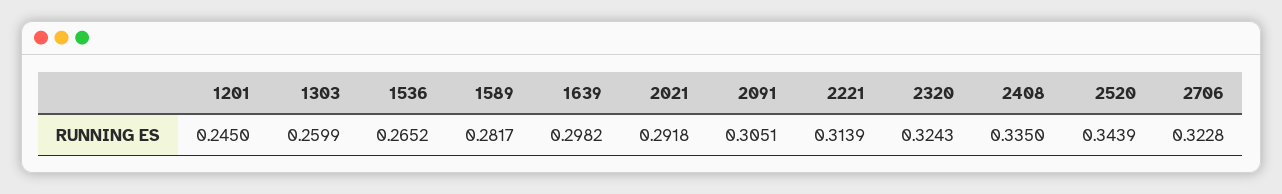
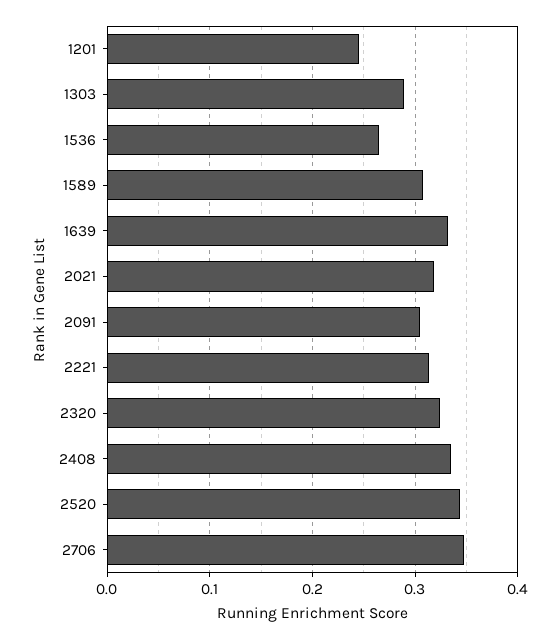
1303: 0.2599 -> 0.29
1589: 0.2817 -> 0.31
1639: 0.2982 -> 0.33
2021: 0.2918 -> 0.32
2706: 0.3228 -> 0.35

